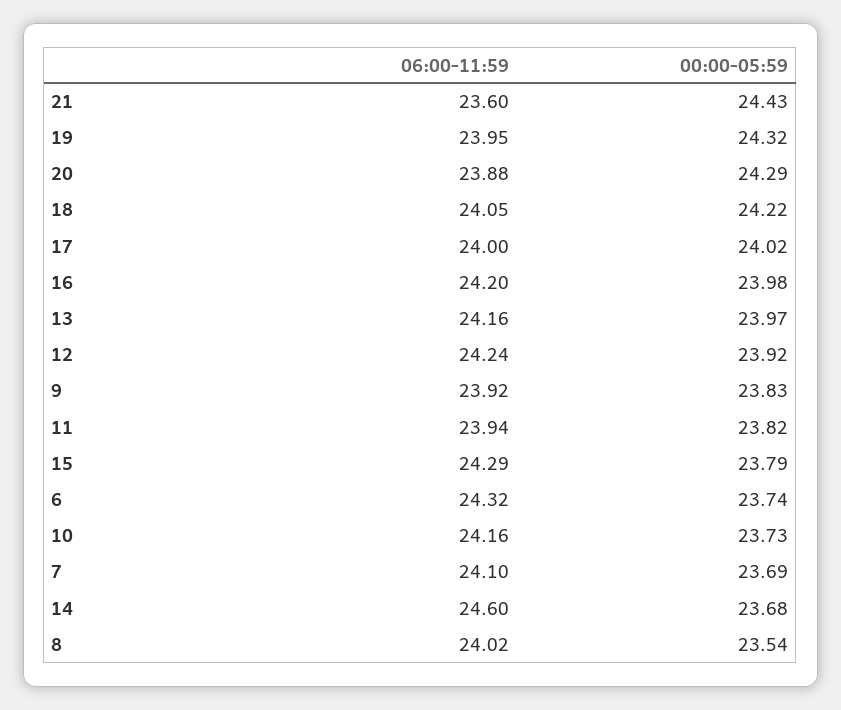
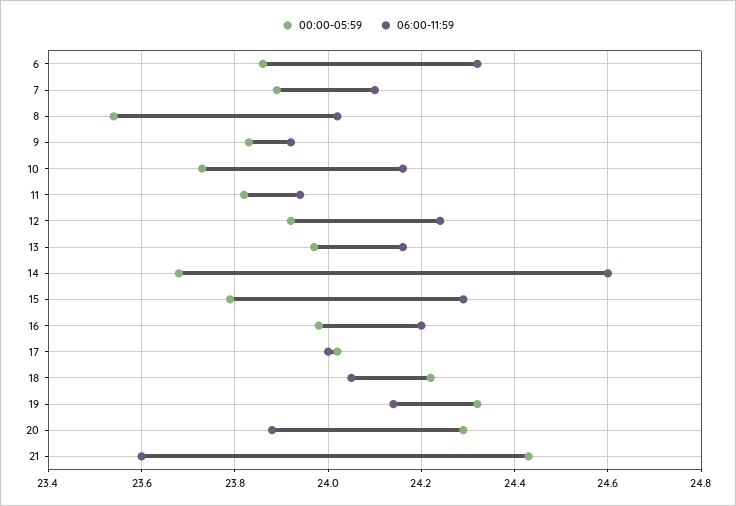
06:00-11:59, 19: 23.95 -> 24.15
00:00-05:59, 6: 23.74 -> 23.85
00:00-05:59, 7: 23.69 -> 23.9

